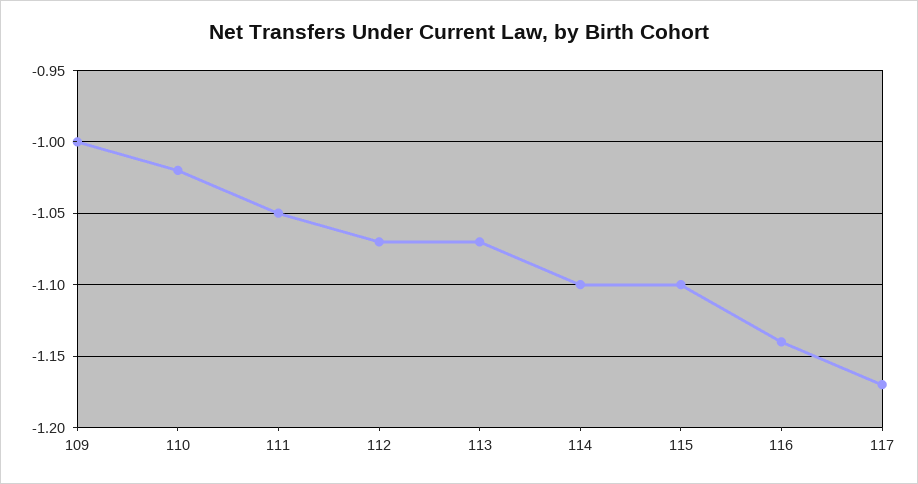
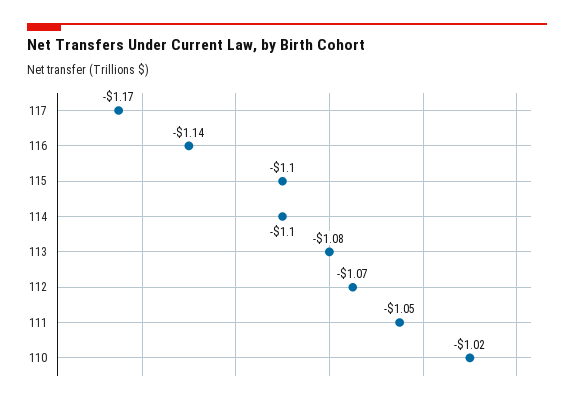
109: -1 -> none
113: -1.07 -> -1.08

